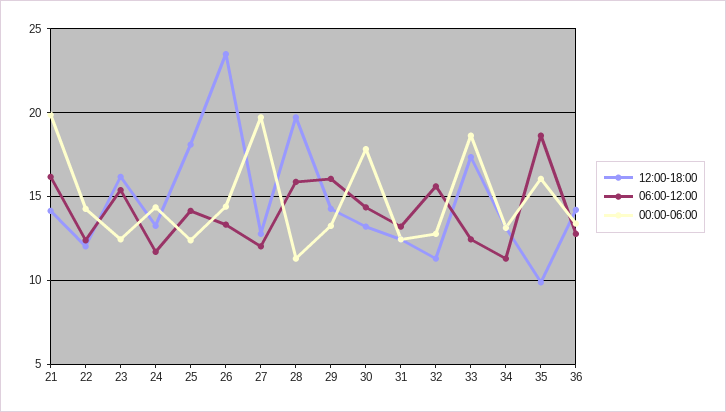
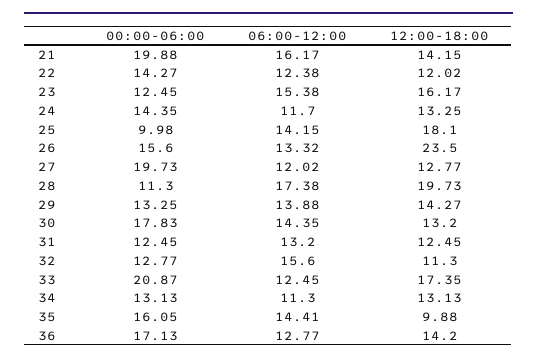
00:00-06:00, 25: 12.5 -> 9.98
00:00-06:00, 26: 14.5 -> 15.6
06:00-12:00, 28: 16 -> 17.38
06:00-12:00, 29: 16 -> 13.88
00:00-06:00, 33: 18.5 -> 20.87
06:00-12:00, 35: 18.5 -> 14.41
00:00-06:00, 36: 13.5 -> 17.13

